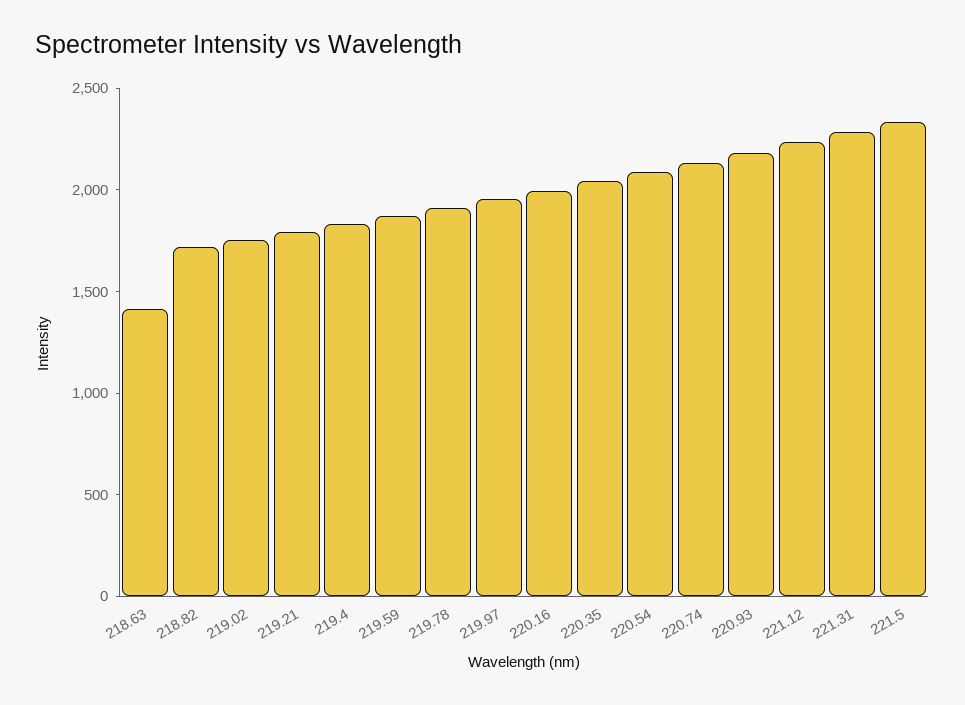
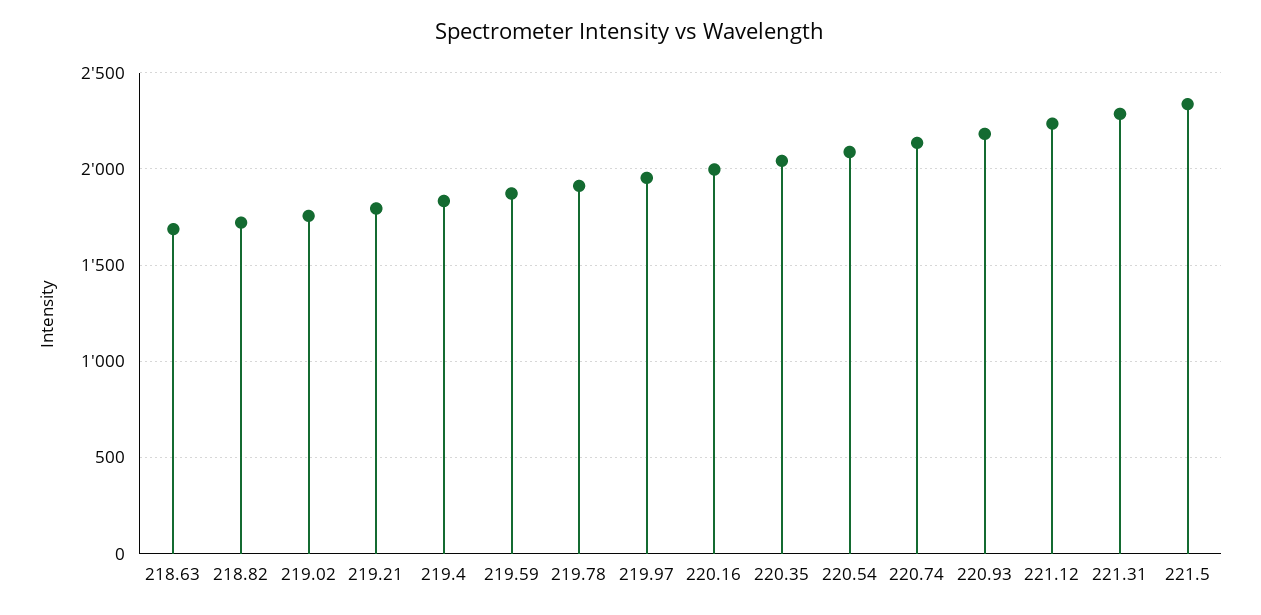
218.63: 1400 -> 1700

